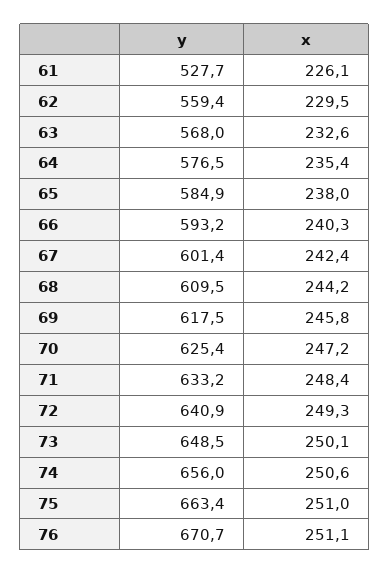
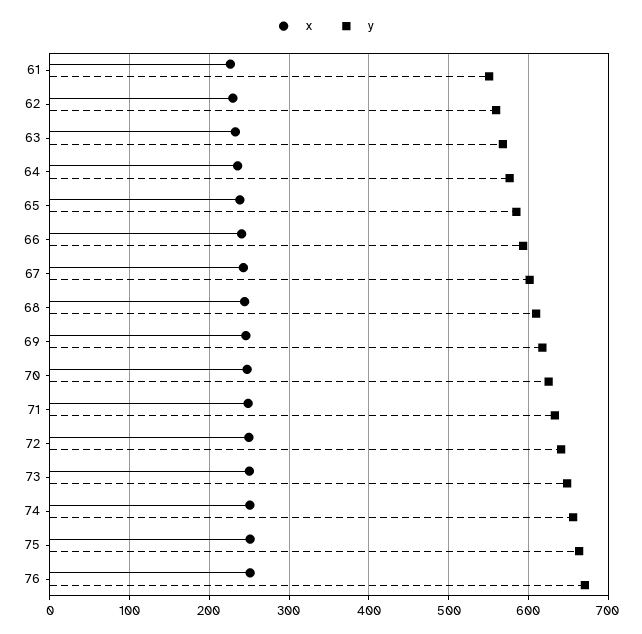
y, 61: 527.7 -> 550

